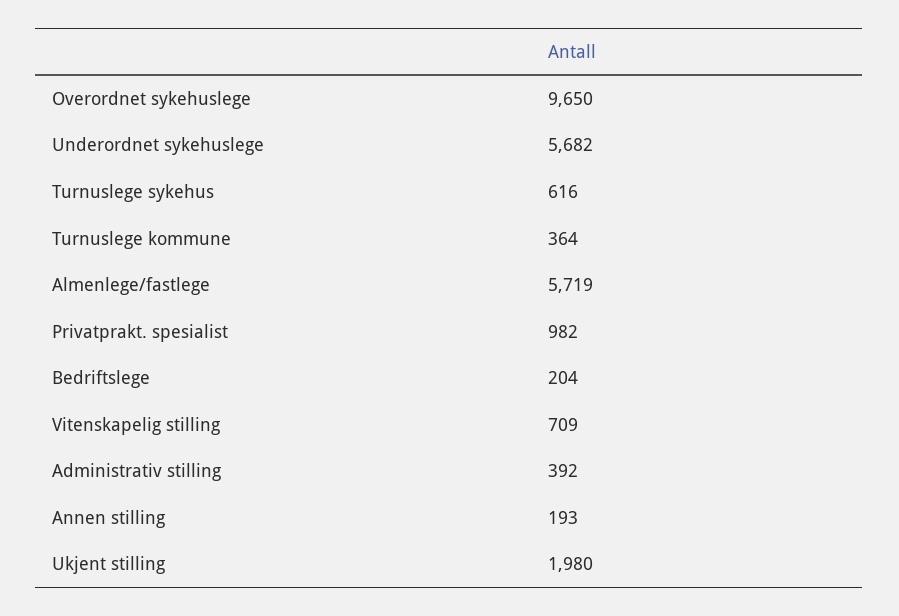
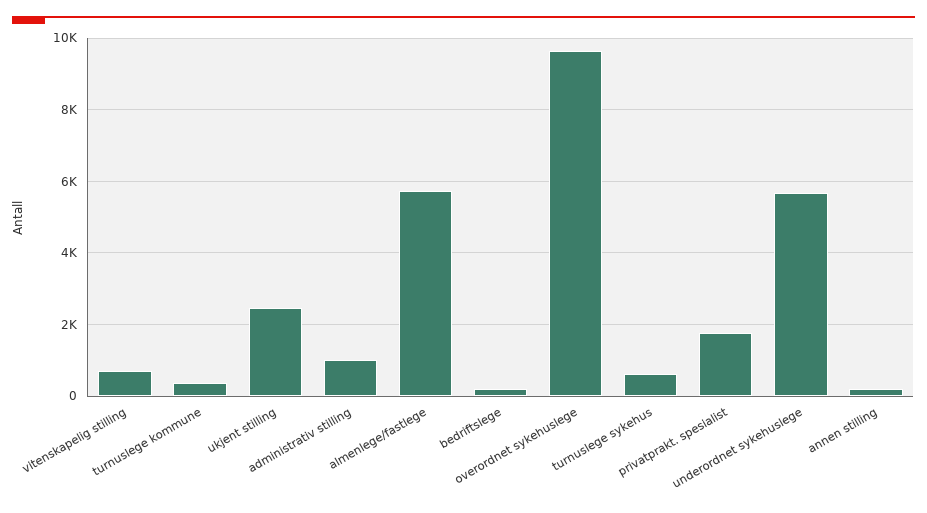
Privatprakt. spesialist: 982 -> 1800
Administrativ stilling: 392 -> 1000
Ukjent stilling: 1980 -> 2400

